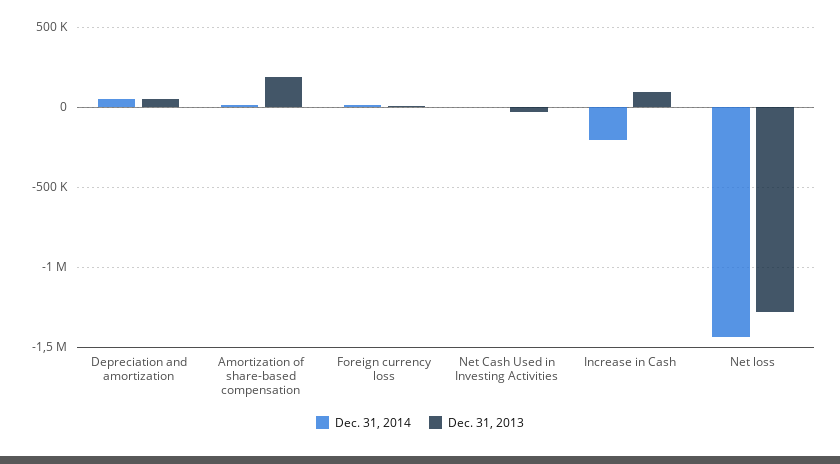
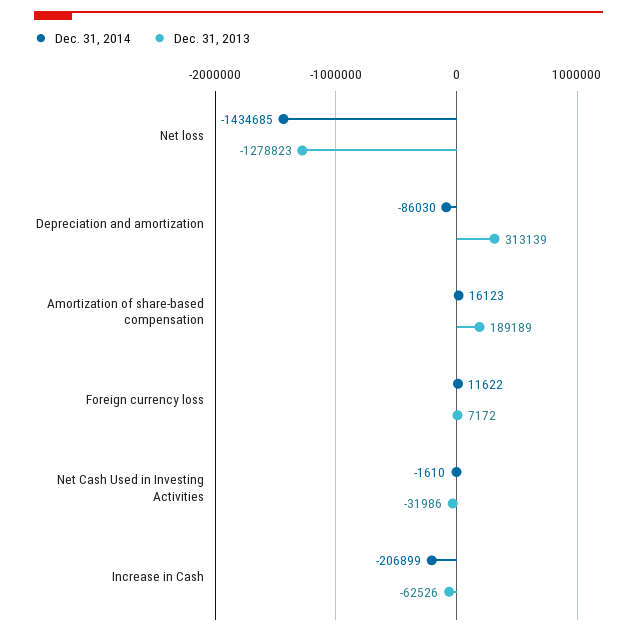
Dec. 31, 2014, Depreciation and amortization: 50000 -> -86030
Dec. 31, 2013, Depreciation and amortization: 50000 -> 313139
Dec. 31, 2013, Increase in Cash: 100000 -> -62526

